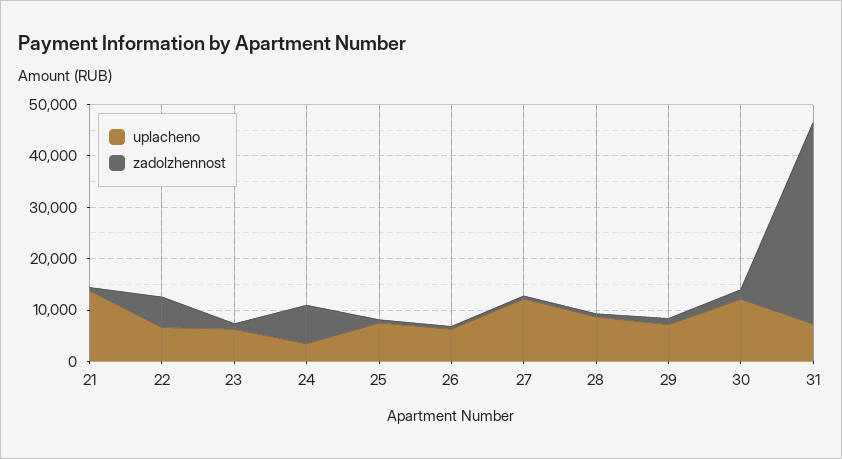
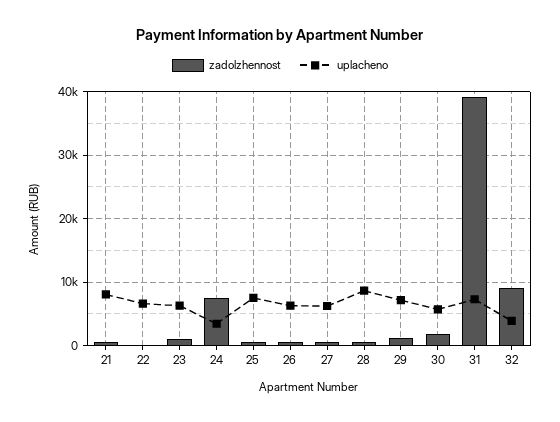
uplacheno, 21: 14000 -> 8000
zadolzhennost, 22: 6000 -> 0
uplacheno, 27: 12000 -> 6000
uplacheno, 30: 12000 -> 6000
zadolzhennost, 32: none -> 9000
uplacheno, 32: none -> 4000

